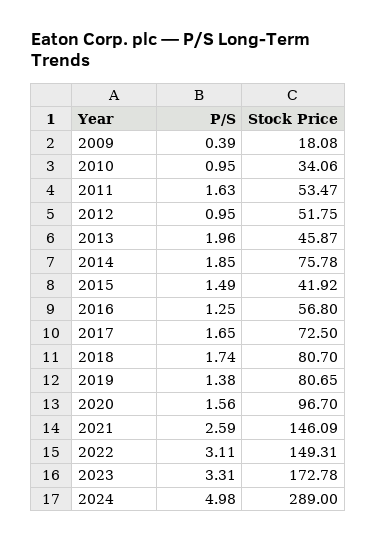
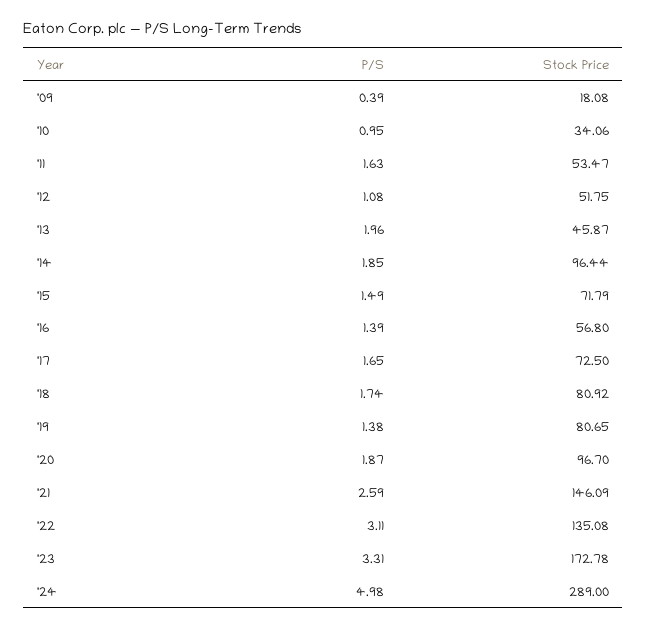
P/S, 2012: 0.95 -> 1.08
Stock Price, 2014: 75.78 -> 96.44
Stock Price, 2015: 41.92 -> 71.79
P/S, 2016: 1.25 -> 1.39
Stock Price, 2018: 80.7 -> 80.92
P/S, 2020: 1.56 -> 1.87
Stock Price, 2022: 149.31 -> 135.08

